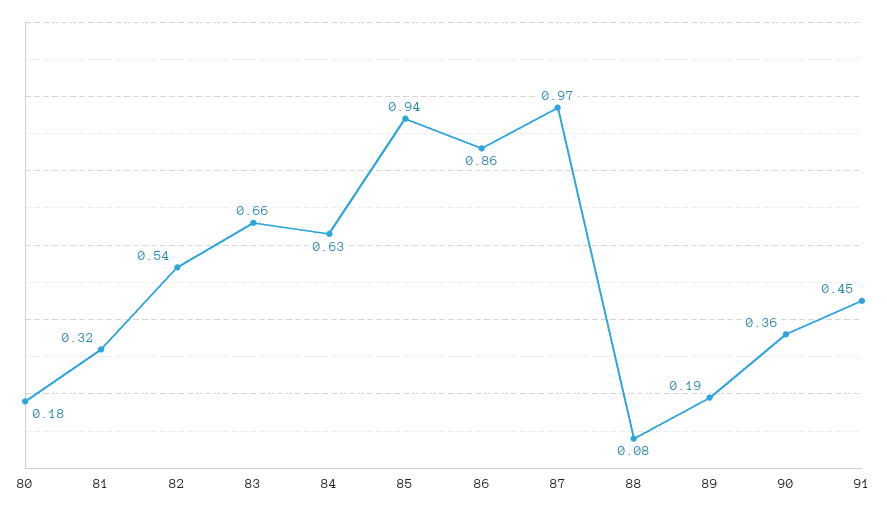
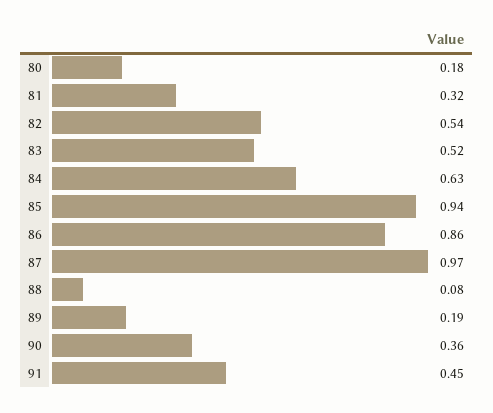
83: 0.66 -> 0.52

